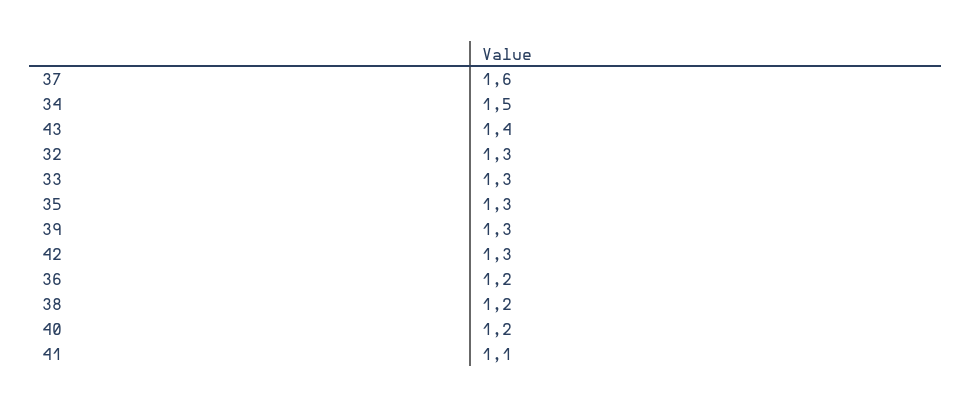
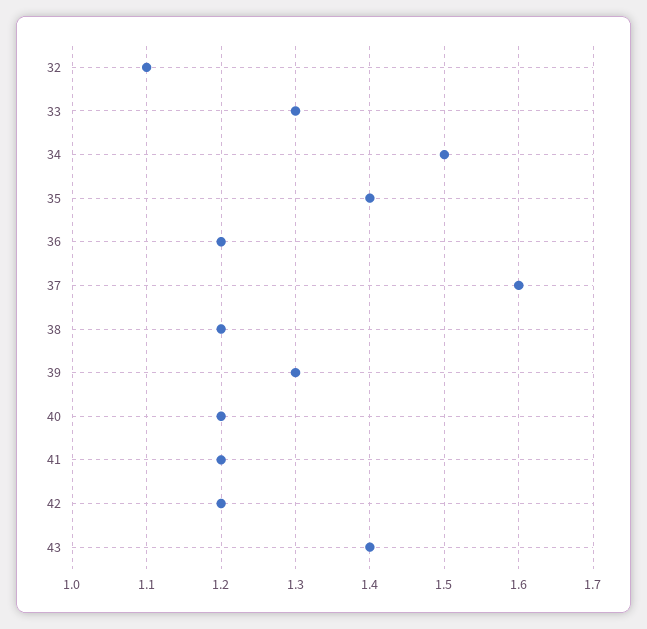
32: 1.3 -> 1.1
35: 1.3 -> 1.4
42: 1.3 -> 1.2
41: 1.1 -> 1.2

